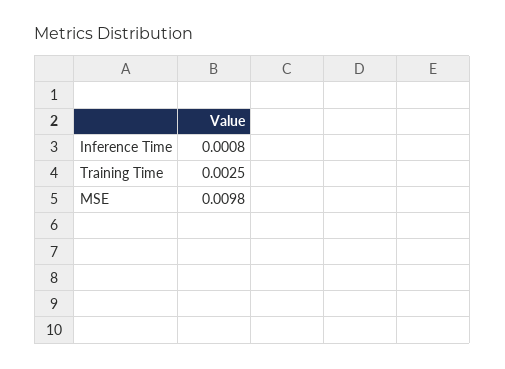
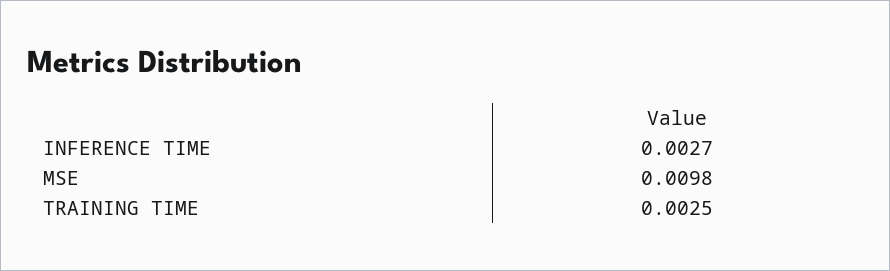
Inference Time: 0.0008 -> 0.0027

